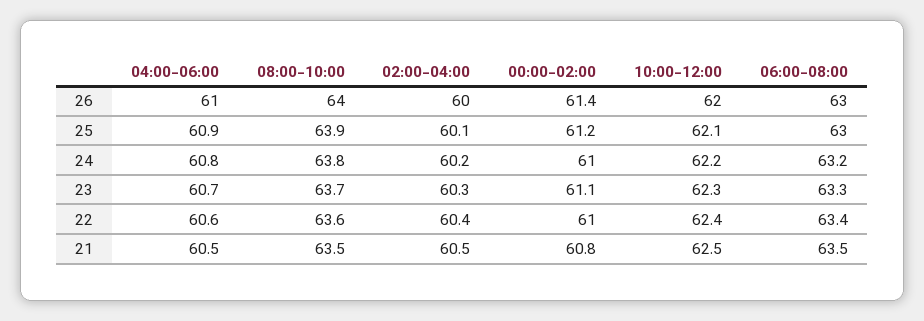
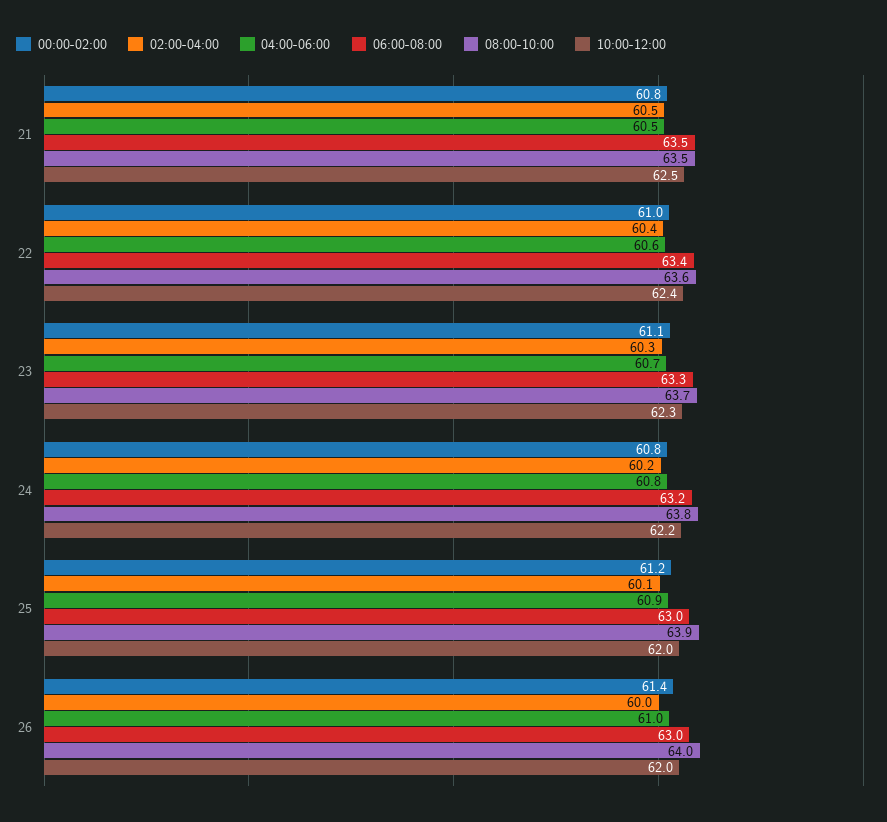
10:00-12:00, 25: 62.1 -> 62
00:00-02:00, 24: 61 -> 60.8

